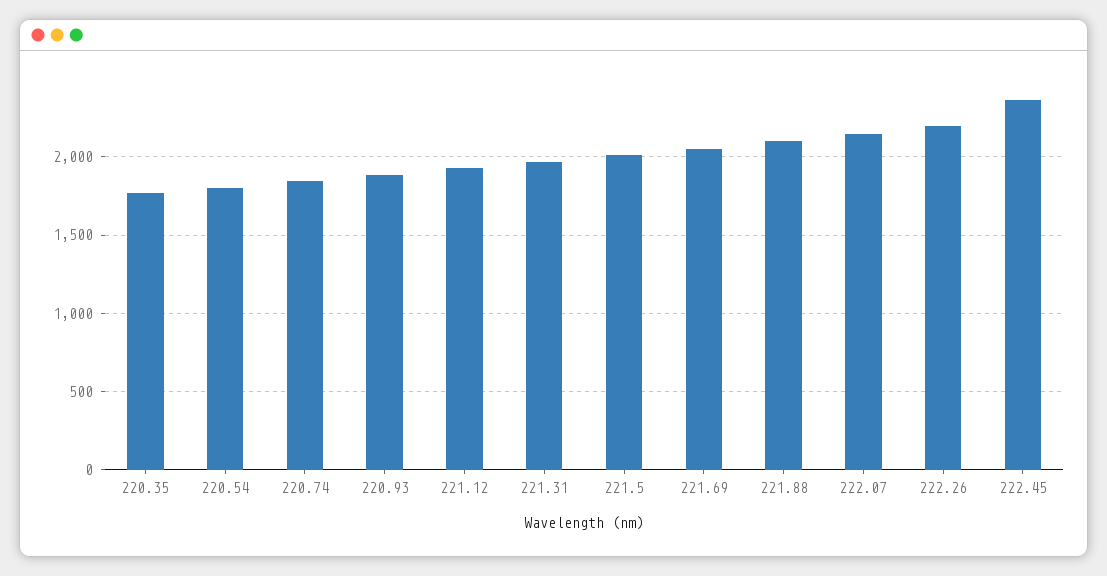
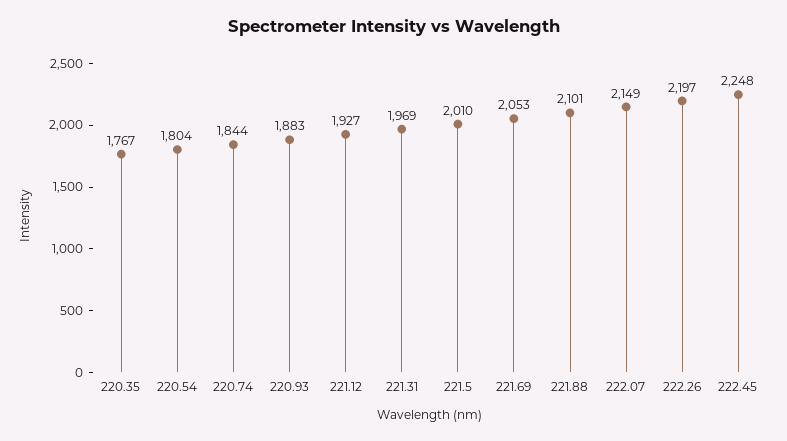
222.45: 2350 -> 2248

